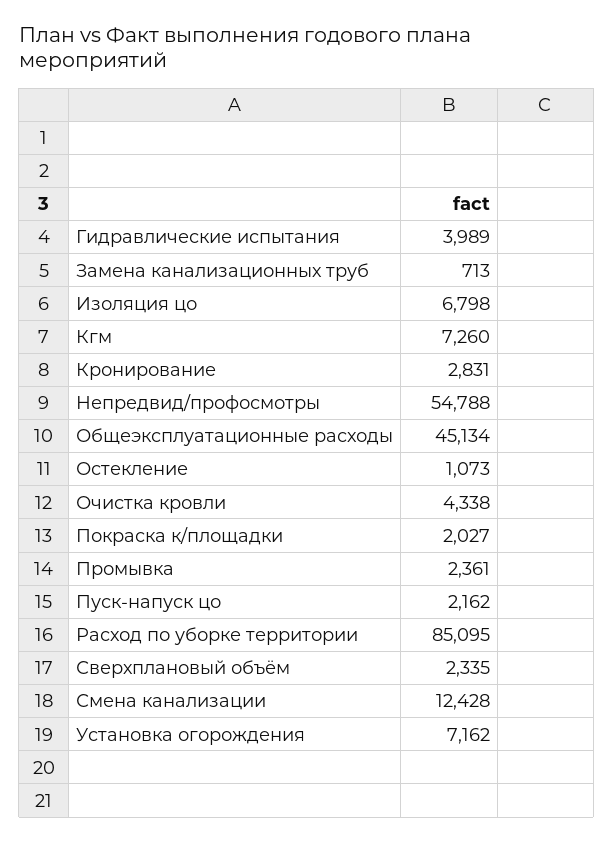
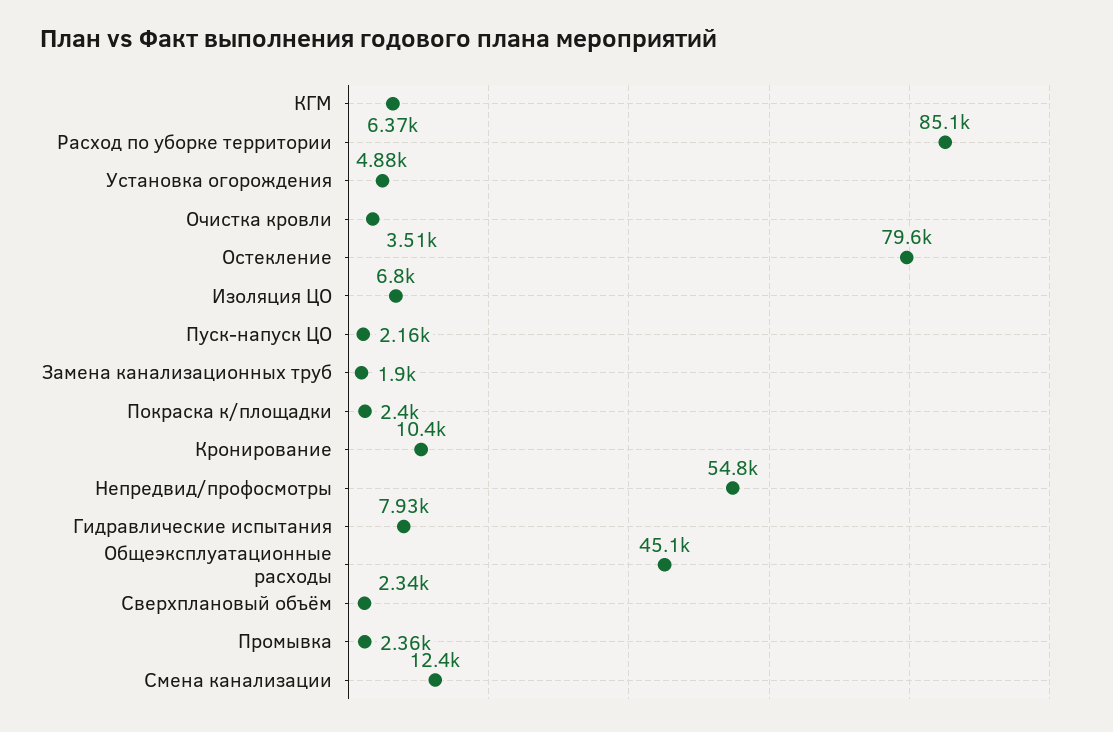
Гидравлические испытания: 3989 -> 7930
Замена канализационных труб: 713 -> 1900
Кгм: 7260 -> 6370
Кронирование: 2831 -> 10400
Остекление: 1073 -> 79600
Очистка кровли: 4338 -> 3510
Покраска к/площадки: 2027 -> 2400
Установка огорождения: 7162 -> 4880

